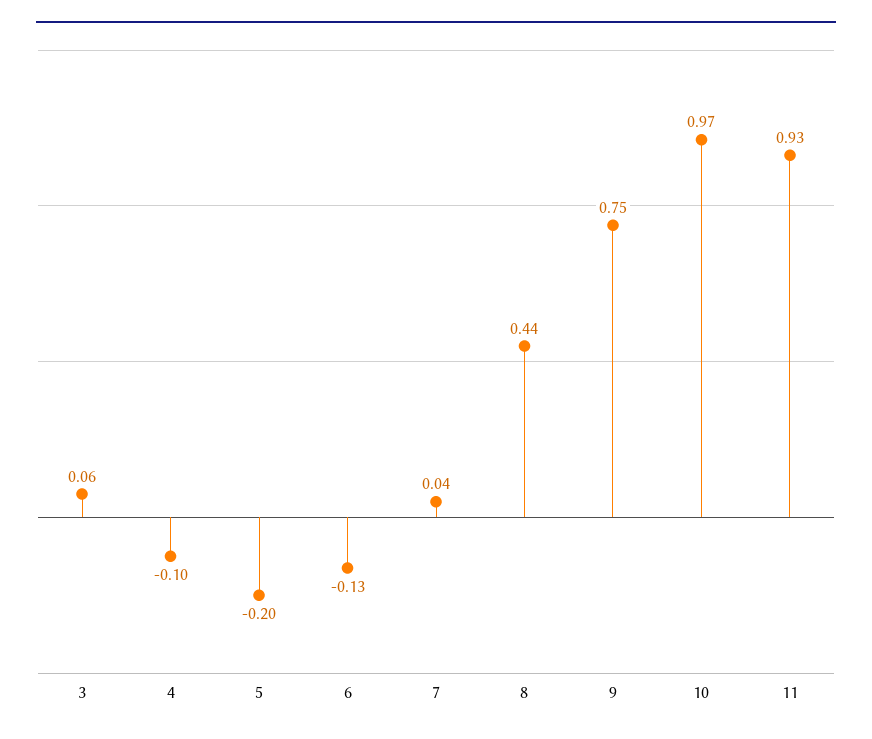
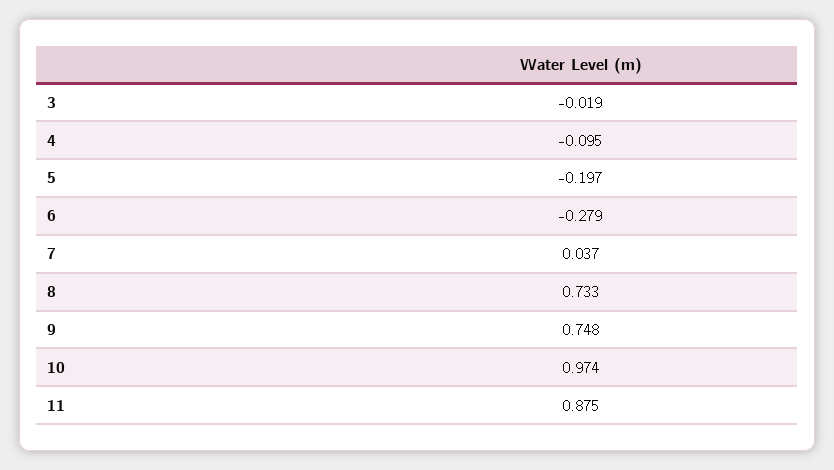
3: 0.06 -> -0.019
6: -0.13 -> -0.279
8: 0.44 -> 0.733
11: 0.93 -> 0.875

